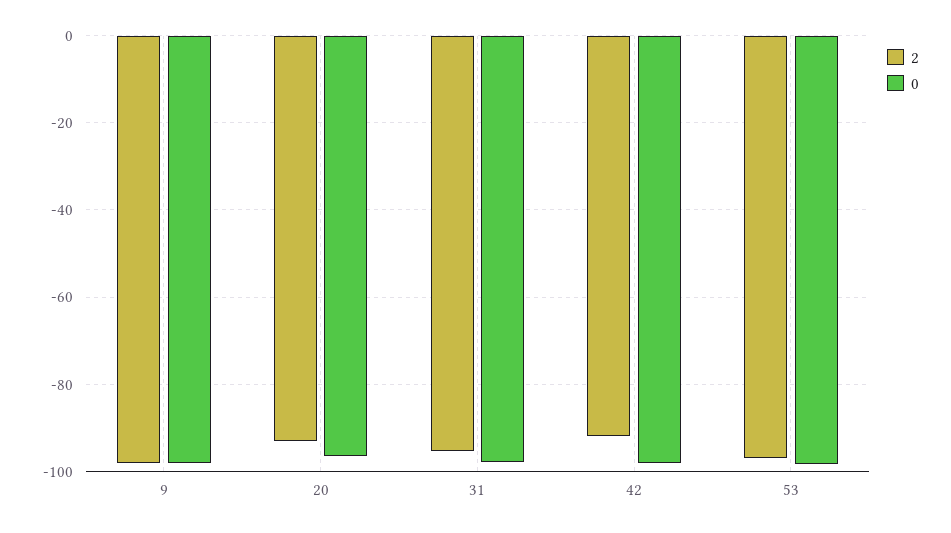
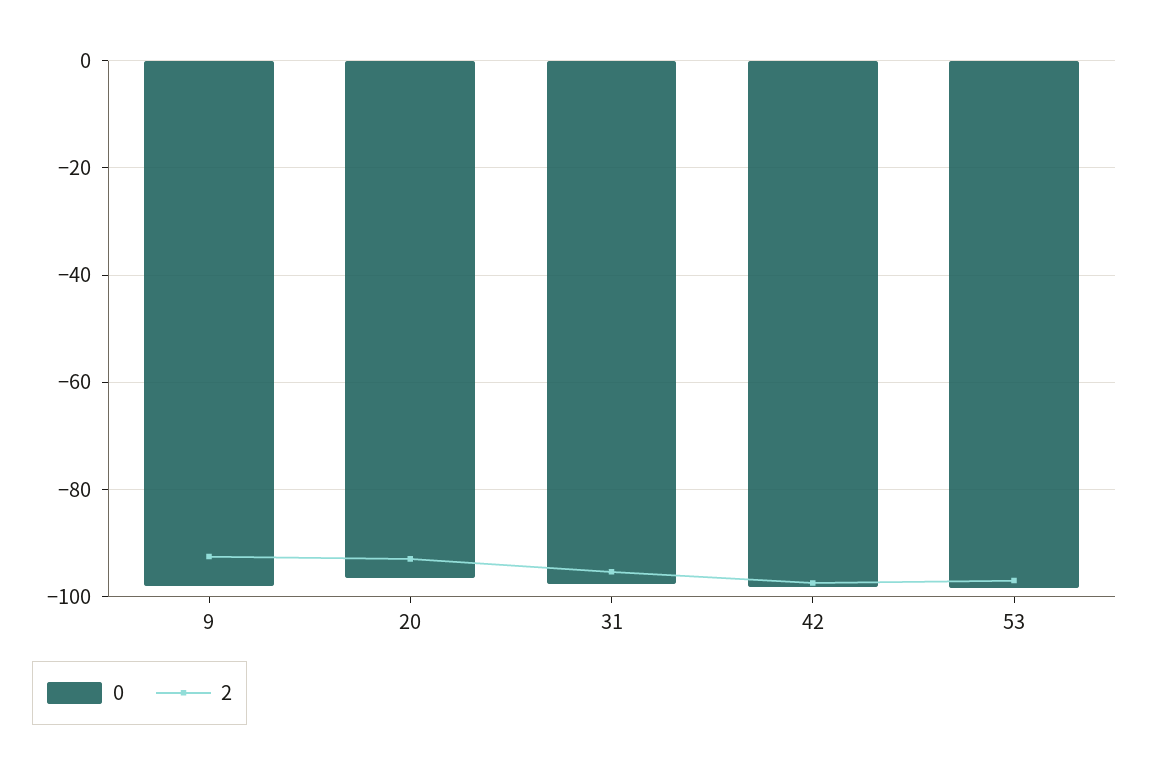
2, 9: -98 -> -92
2, 42: -92 -> -98

